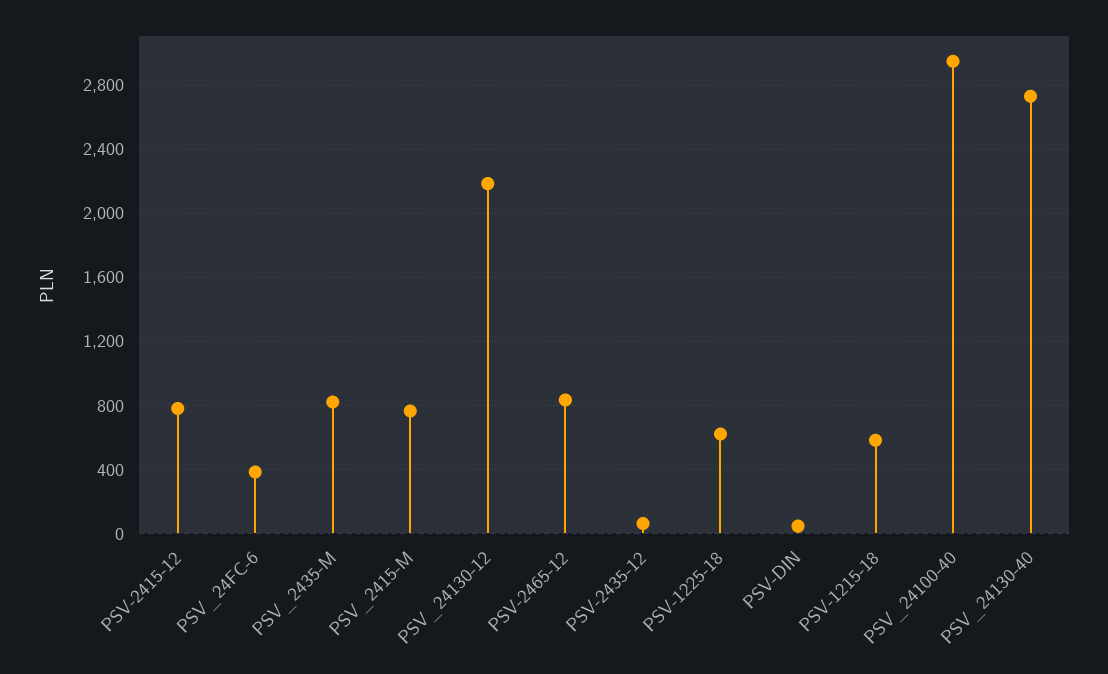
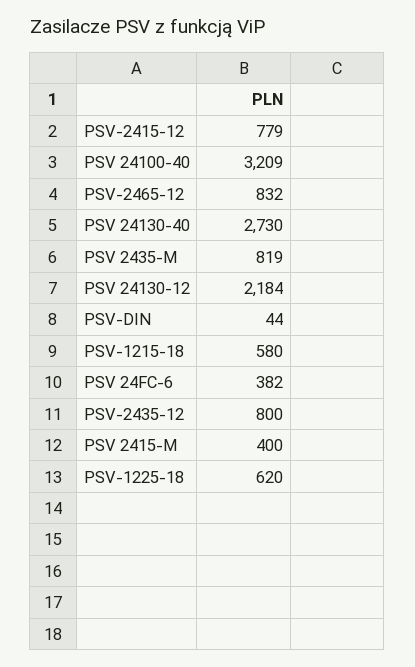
PSV_2415-M: 750 -> 400
PSV-2435-12: 50 -> 800
PSV_24100-40: 2950 -> 3209

